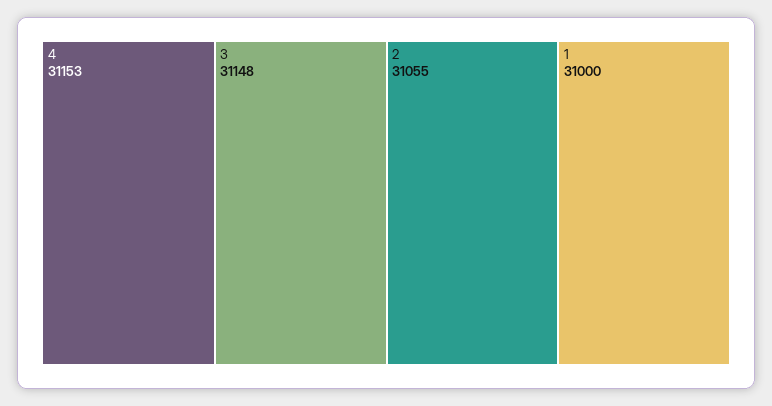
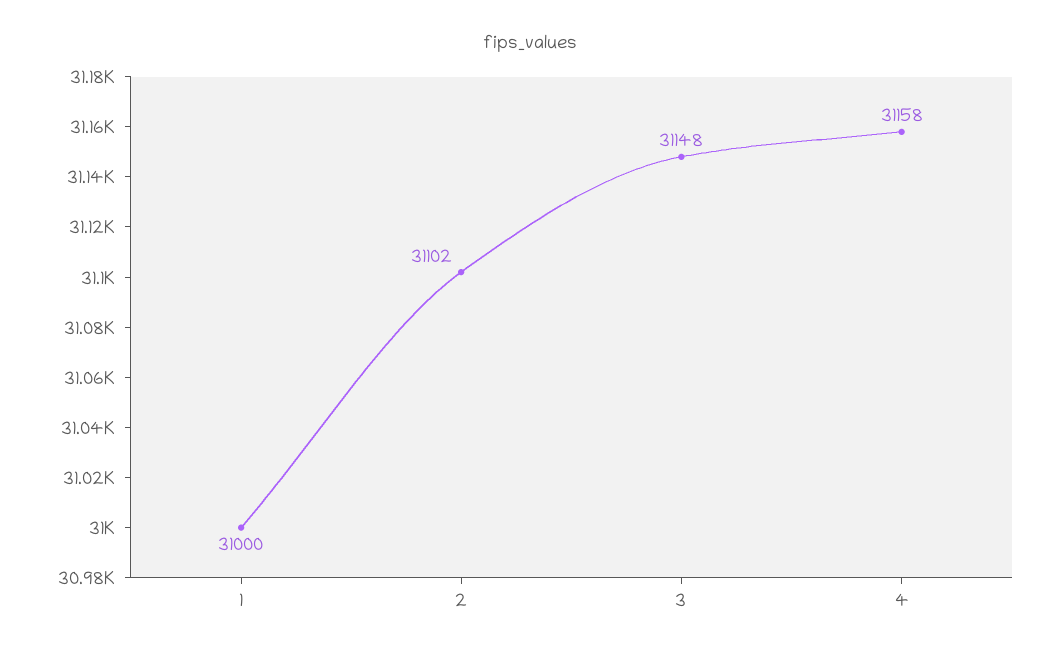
4: 31153 -> 31158
2: 31055 -> 31102

